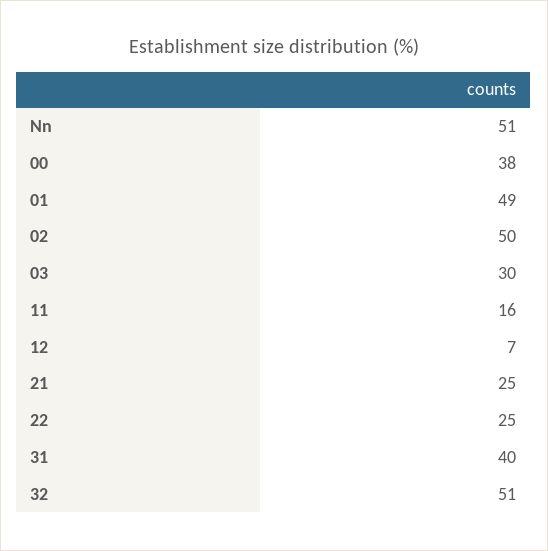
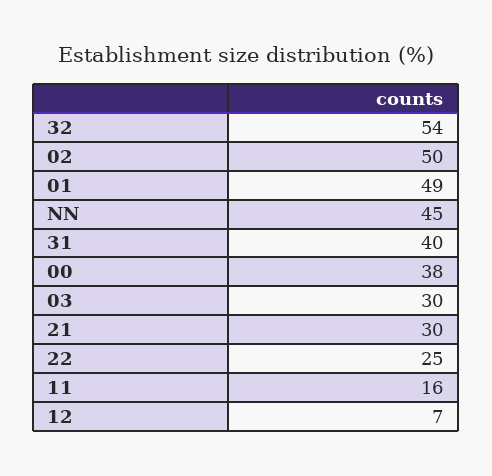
Nn: 51 -> 45
21: 25 -> 30
32: 51 -> 54

